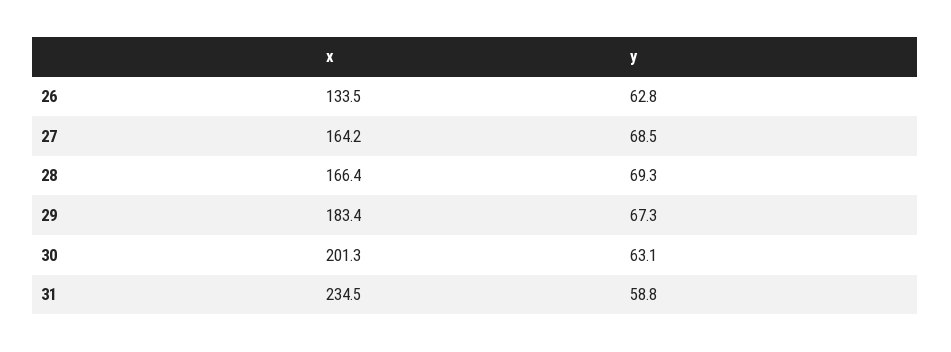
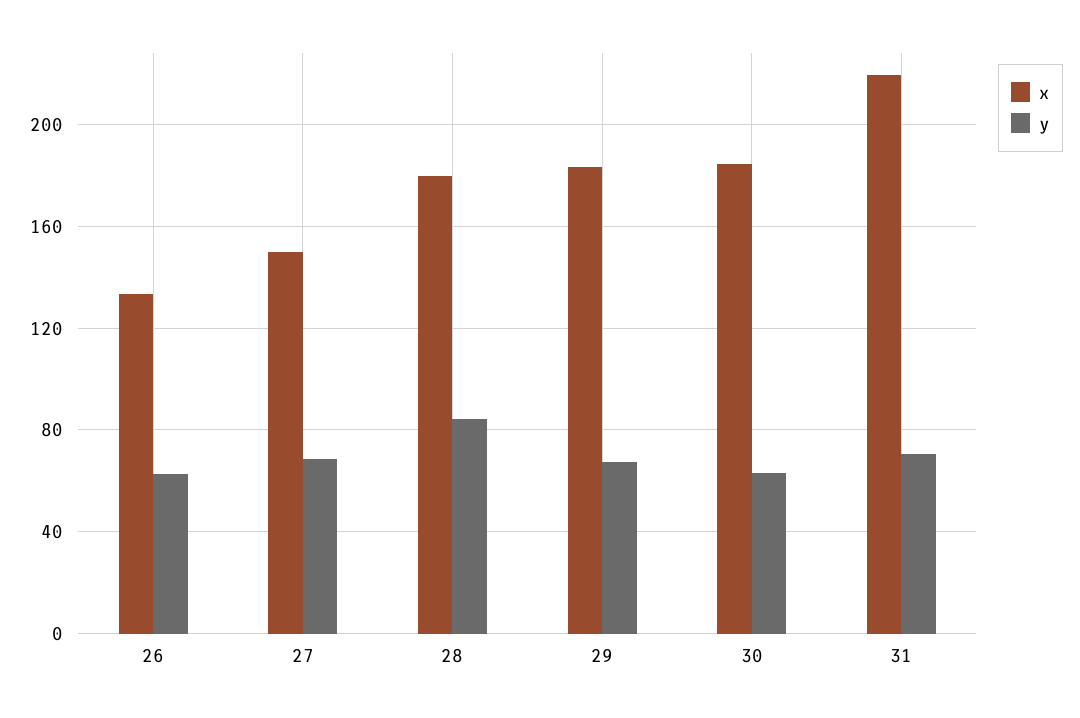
x, 27: 164.2 -> 150
x, 28: 166.4 -> 180
y, 28: 69.3 -> 85
x, 30: 201.3 -> 185
x, 31: 234.5 -> 220
y, 31: 58.8 -> 70

